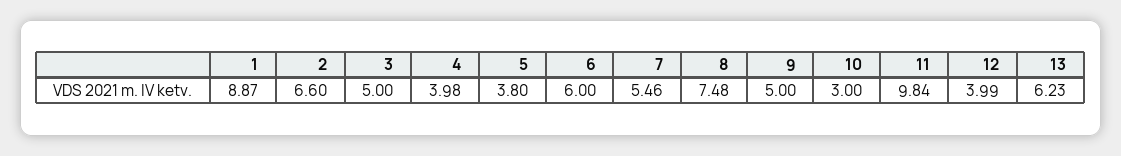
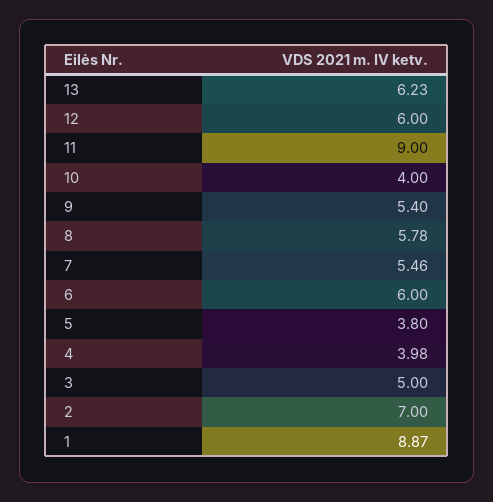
2: 6.6 -> 7
8: 7.48 -> 5.78
9: 5 -> 5.4
10: 3 -> 4
11: 9.84 -> 9
12: 3.99 -> 6

